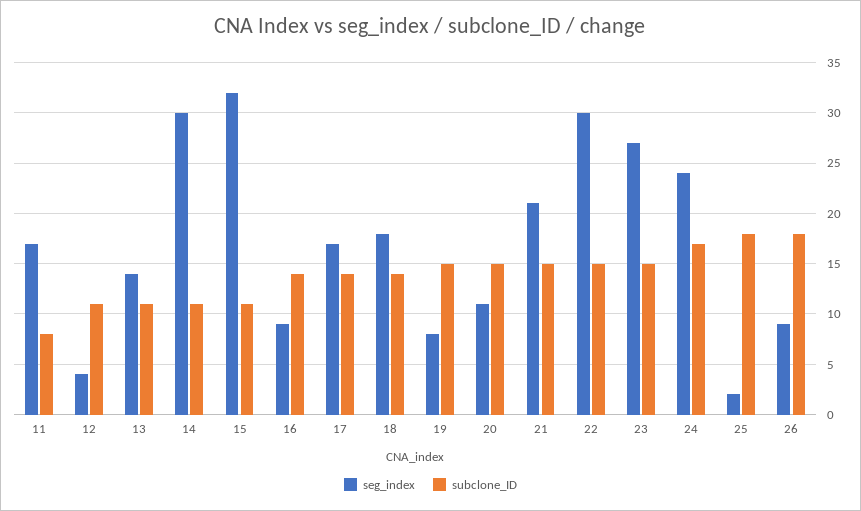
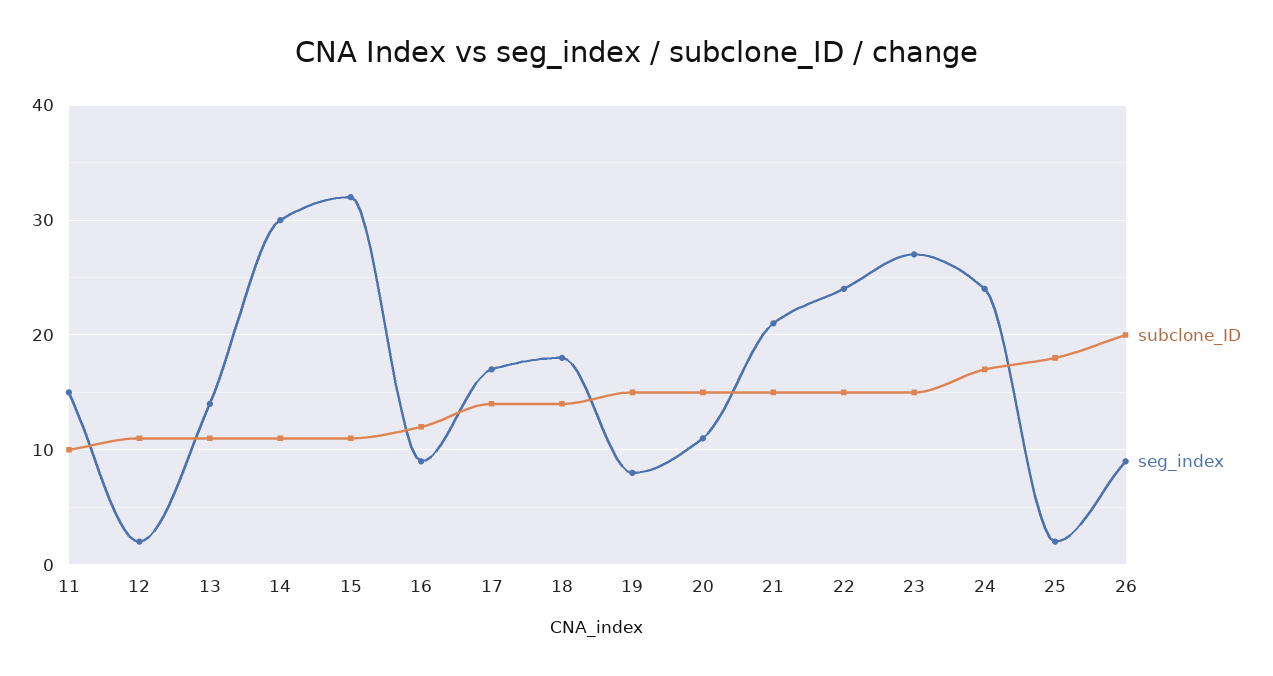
seg_index, 11: 17 -> 15
subclone_ID, 11: 8 -> 10
seg_index, 12: 4 -> 2
subclone_ID, 16: 14 -> 12
seg_index, 22: 30 -> 24
subclone_ID, 26: 18 -> 20

